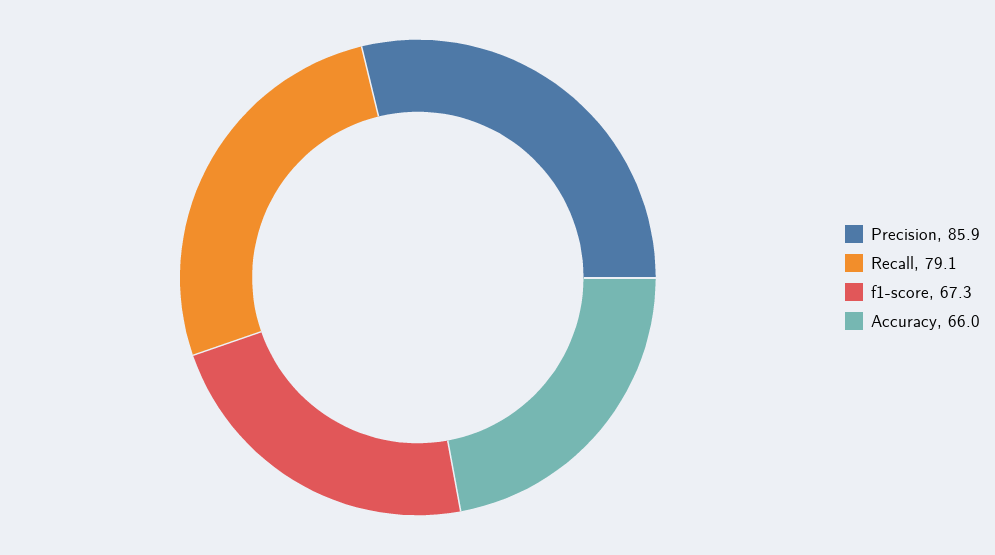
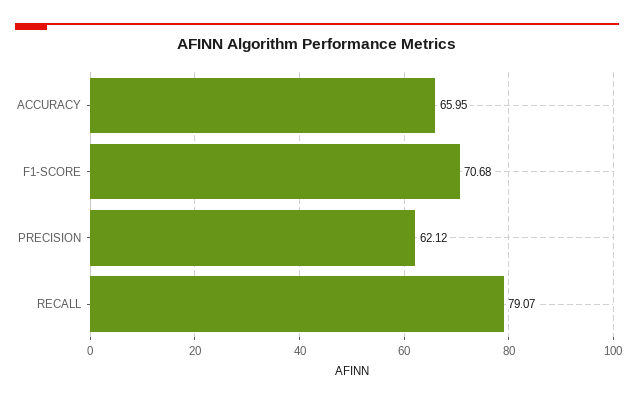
Precision: 85.9 -> 62.12
f1-score: 67.3 -> 70.68

